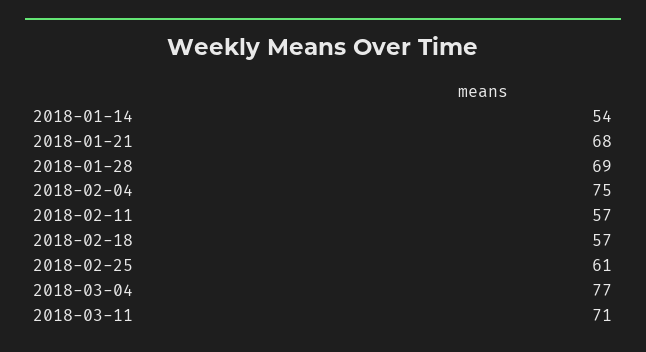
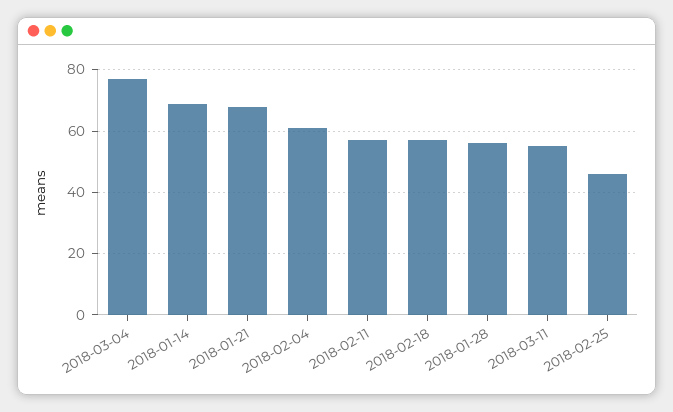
2018-01-14: 54 -> 70
2018-01-28: 69 -> 55
2018-02-04: 75 -> 60
2018-02-25: 61 -> 45
2018-03-11: 71 -> 55

